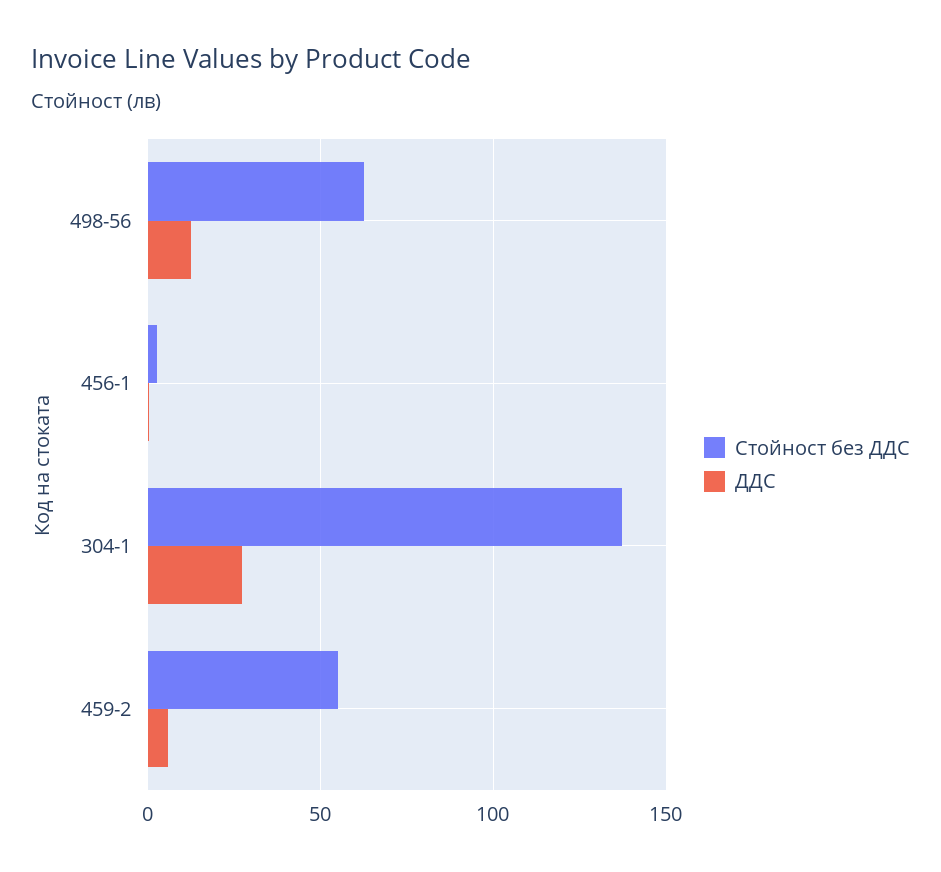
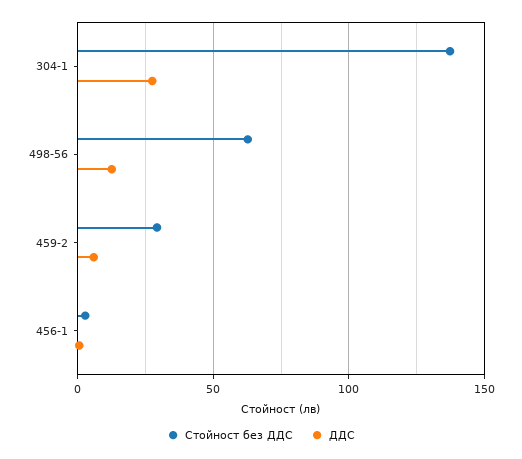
Стойност без ДДС, 459-2: 55 -> 30

